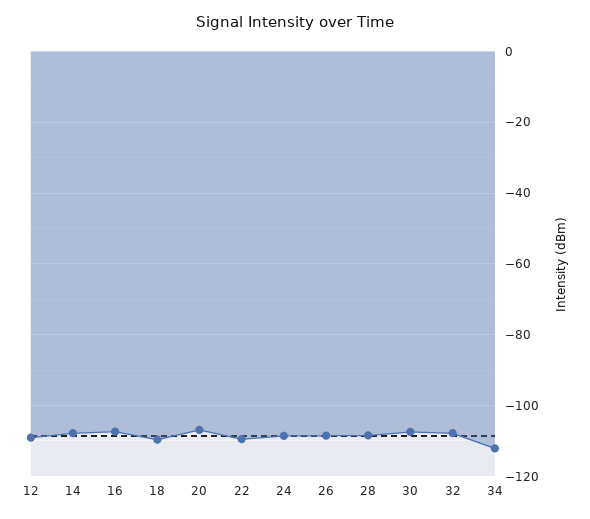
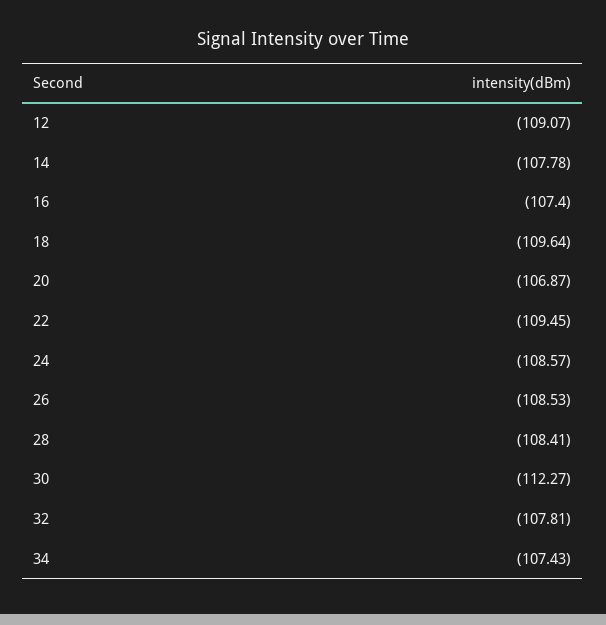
30: -108 -> -112.27
34: -112 -> -107.43

